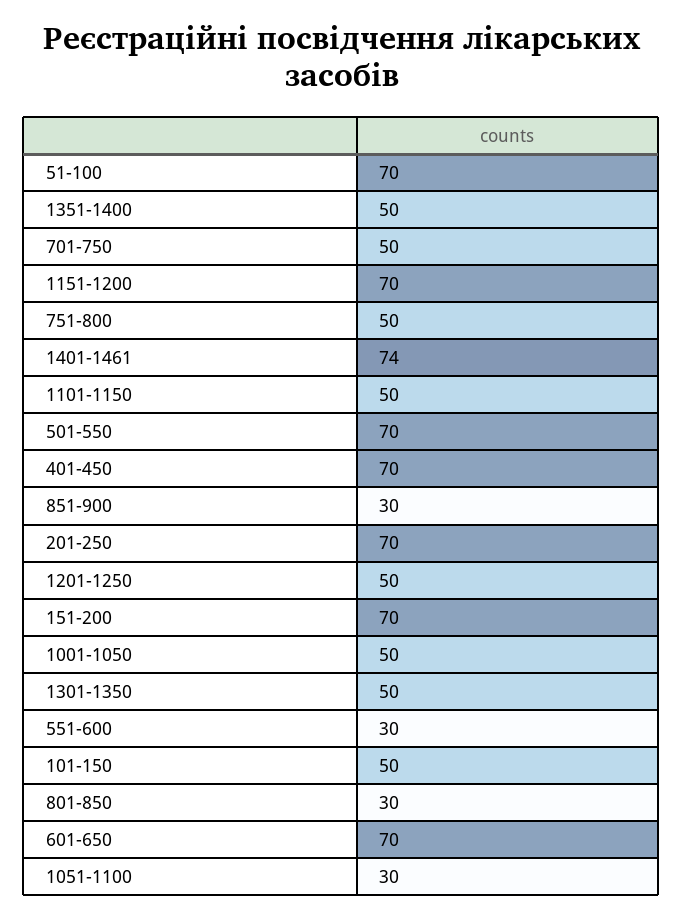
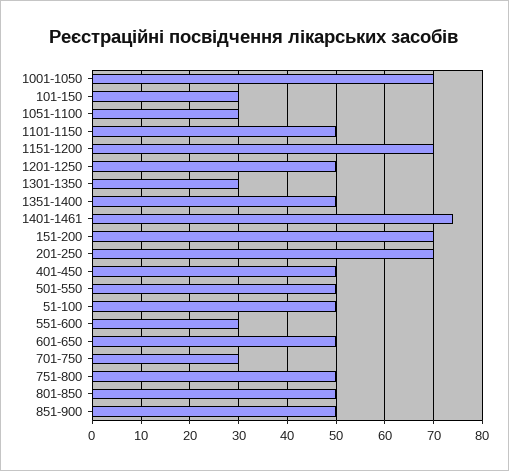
51-100: 70 -> 50
701-750: 50 -> 30
501-550: 70 -> 50
401-450: 70 -> 50
851-900: 30 -> 50
1001-1050: 50 -> 70
1301-1350: 50 -> 30
101-150: 50 -> 30
801-850: 30 -> 50
601-650: 70 -> 50

